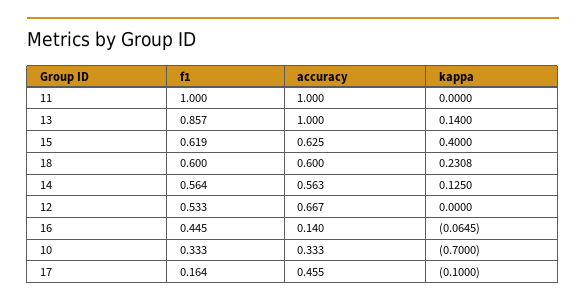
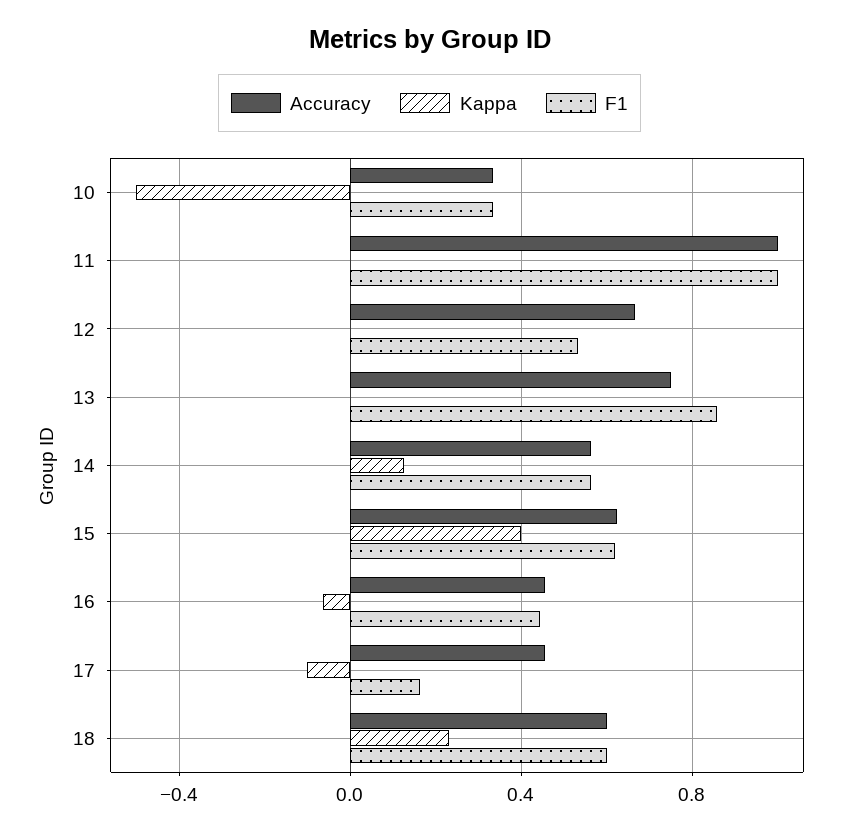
accuracy, 13: 1 -> 0.75
kappa, 13: 0.14 -> 0
accuracy, 16: 0.14 -> 0.45
kappa, 10: -0.7 -> -0.5

